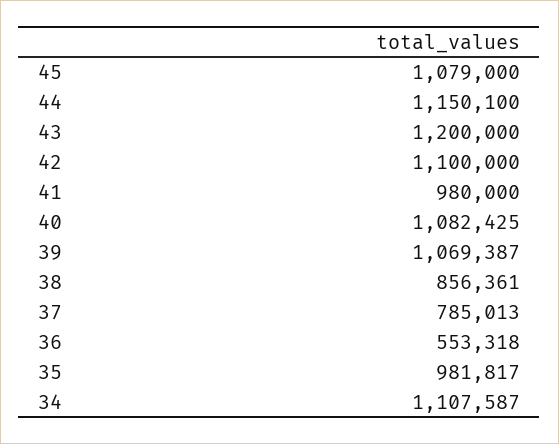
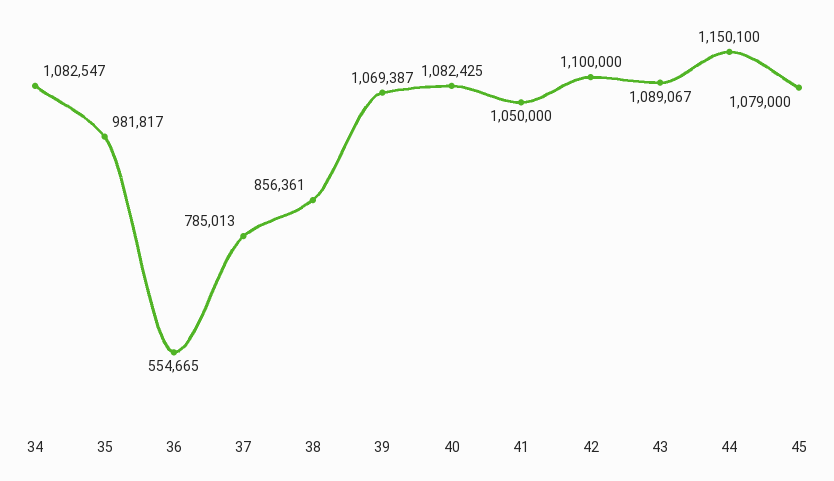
43: 1200000 -> 1089067
41: 980000 -> 1050000
36: 553318 -> 554665
34: 1107587 -> 1082547

